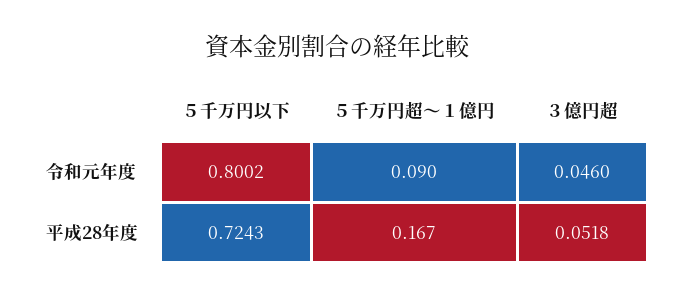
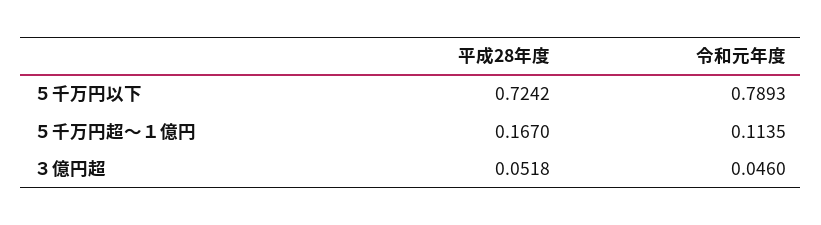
５千万円以下, 令和元年度: 0.8002 -> 0.7893
５千万円超～１億円, 令和元年度: 0.09 -> 0.1135
５千万円以下, 平成28年度: 0.7243 -> 0.7242

